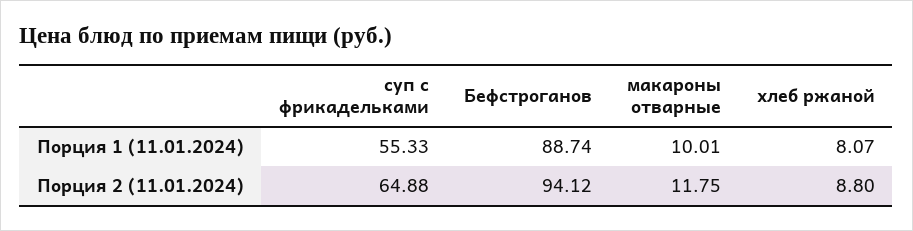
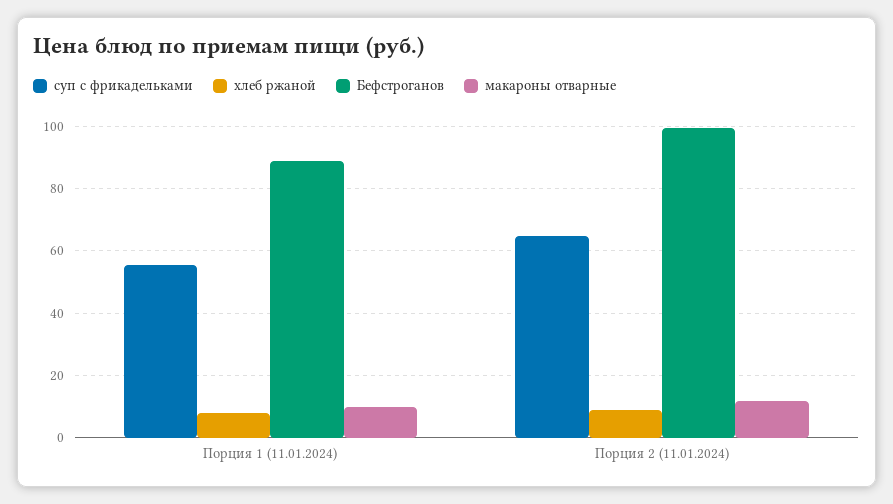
Бефстроганов, Порция 2 (11.01.2024): 94.12 -> 100

